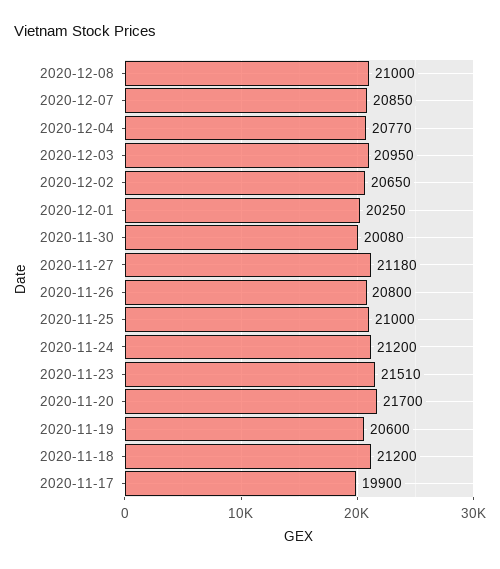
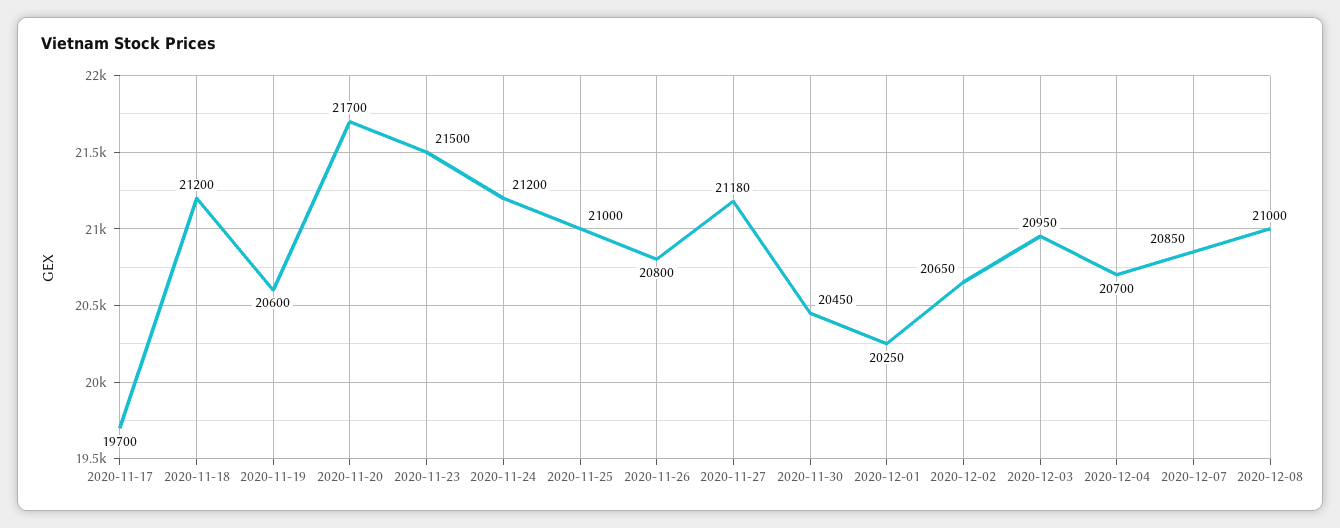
2020-12-04: 20770 -> 20700
2020-11-30: 20080 -> 20450
2020-11-23: 21510 -> 21500
2020-11-17: 19900 -> 19700

